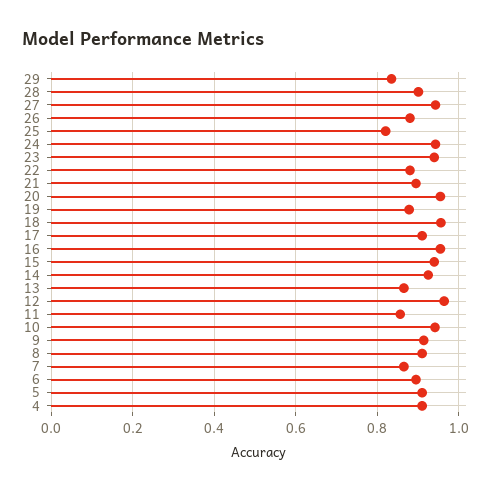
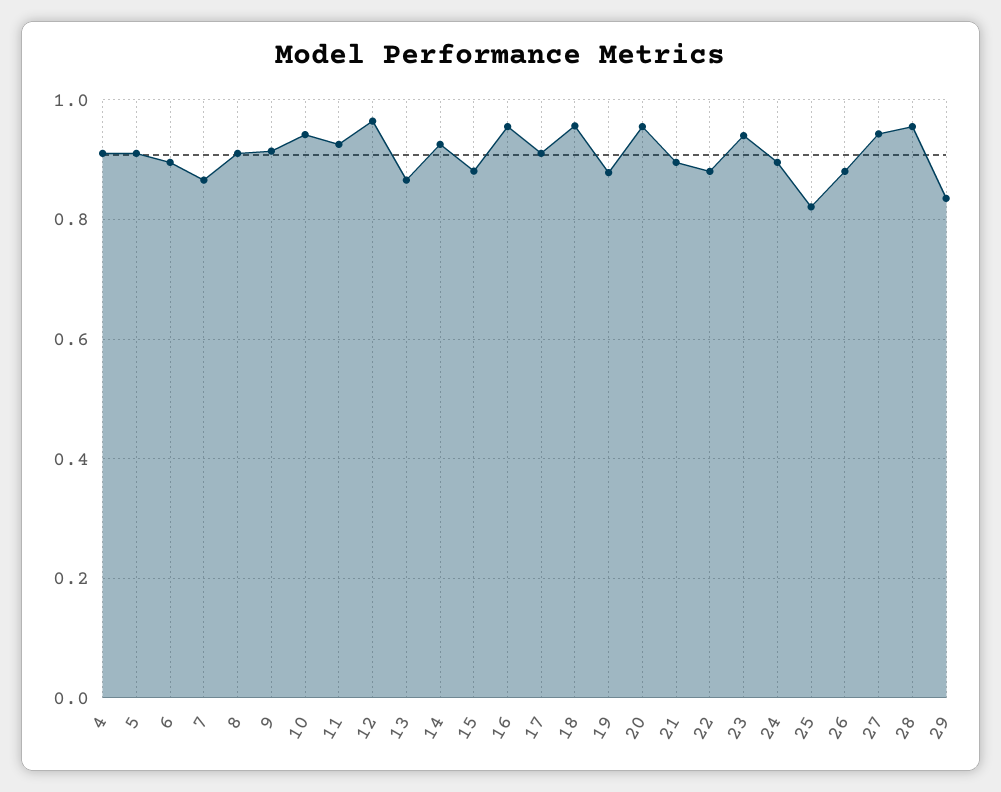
28: 0.9 -> 0.96
24: 0.94 -> 0.9
15: 0.94 -> 0.88
11: 0.86 -> 0.92

